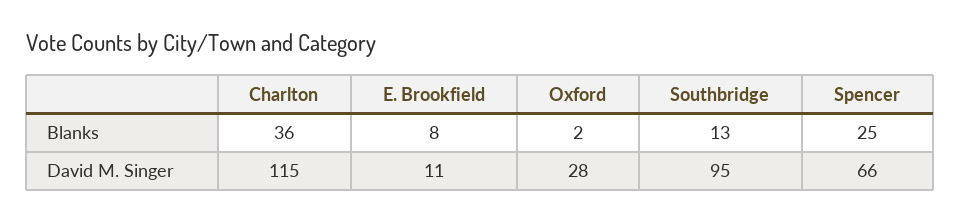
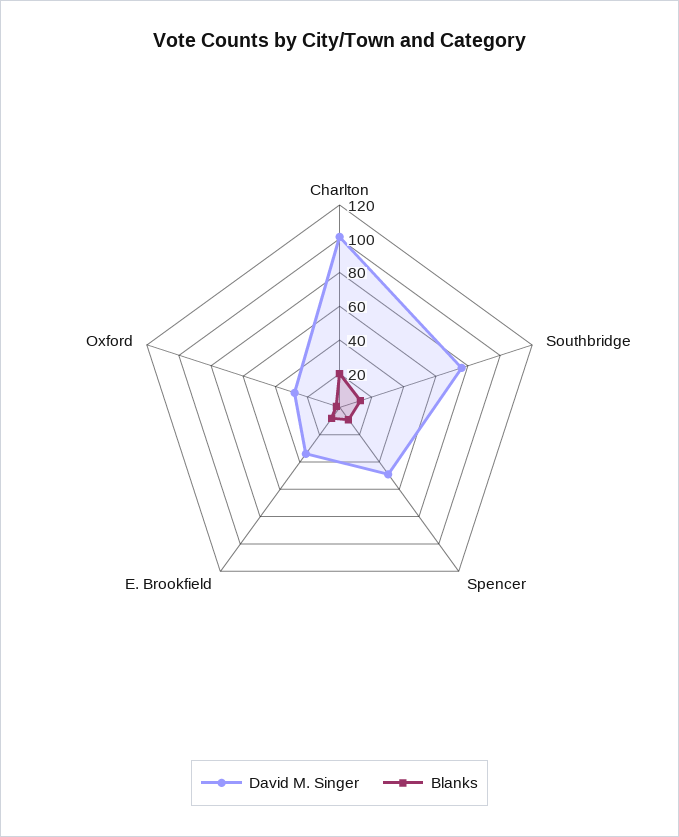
Blanks, Charlton: 36 -> 20
Blanks, Spencer: 25 -> 10
David M. Singer, Charlton: 115 -> 100
David M. Singer, E. Brookfield: 11 -> 35
David M. Singer, Southbridge: 95 -> 75
David M. Singer, Spencer: 66 -> 50

